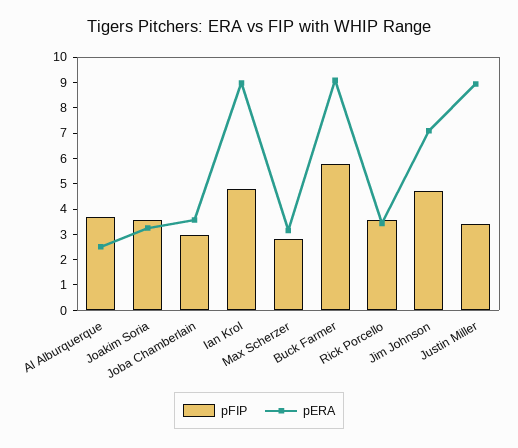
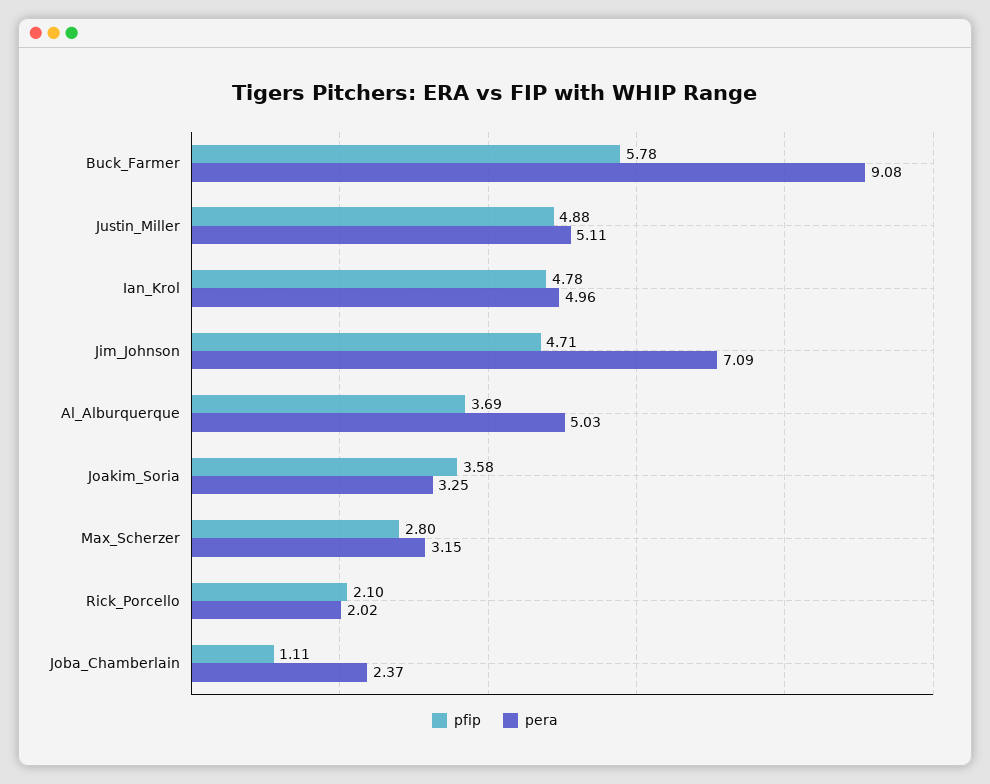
pERA, Al Alburquerque: 2.5 -> 5.03
pFIP, Joba Chamberlain: 3 -> 1.11
pERA, Joba Chamberlain: 3.5 -> 2.37
pERA, Ian Krol: 9 -> 4.96
pFIP, Rick Porcello: 3.5 -> 2.1
pERA, Rick Porcello: 3.5 -> 2.02
pFIP, Justin Miller: 3.5 -> 4.88
pERA, Justin Miller: 9 -> 5.11

